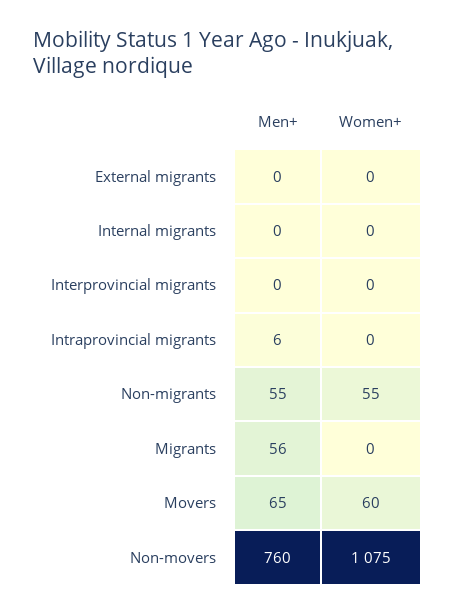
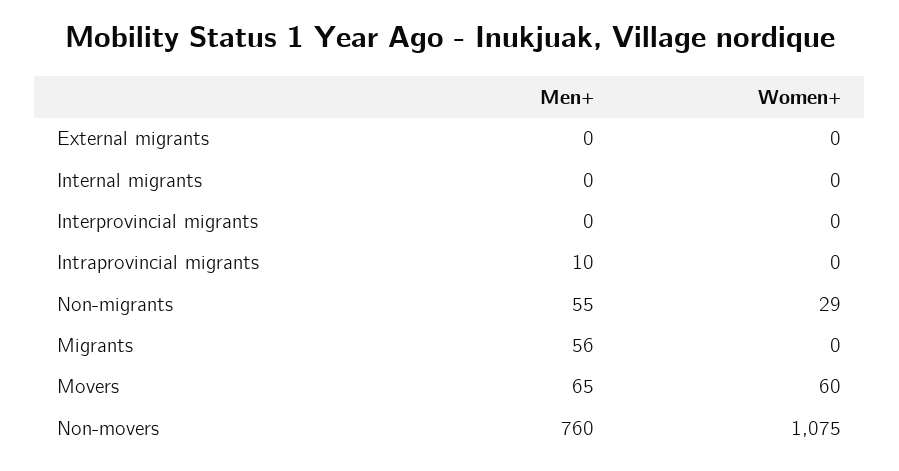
Men+, Intraprovincial migrants: 6 -> 10
Women+, Non-migrants: 55 -> 29

